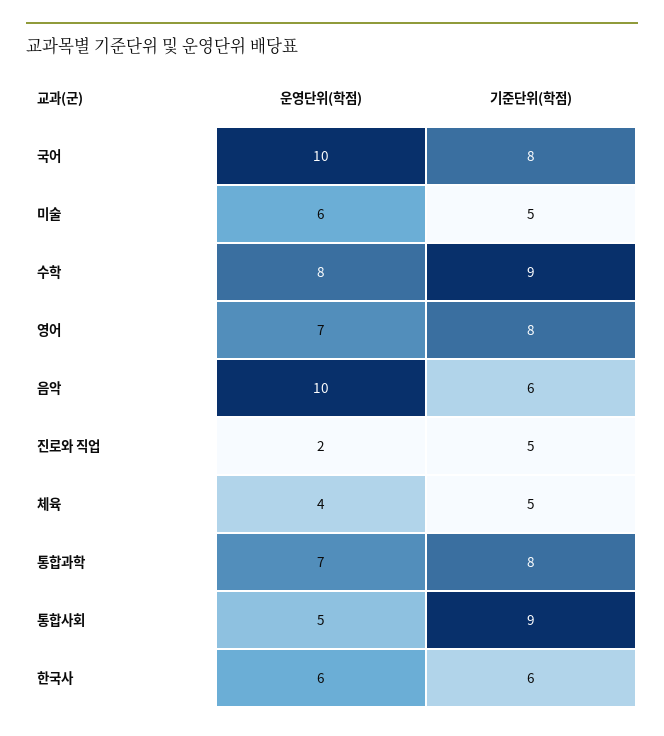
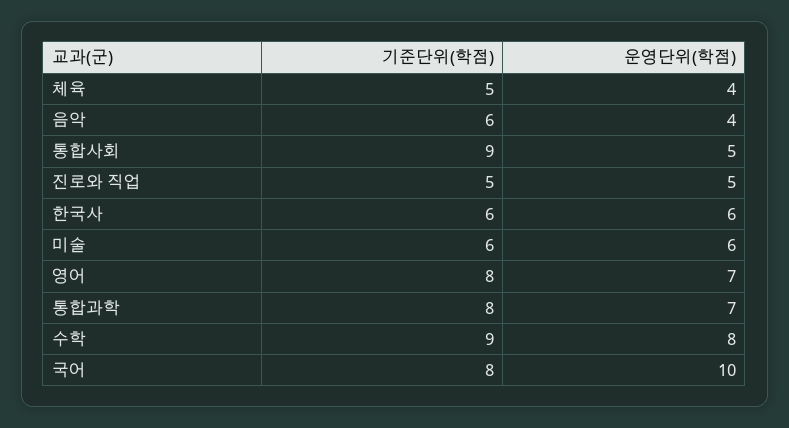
기준단위(학점), 미술: 5 -> 6
운영단위(학점), 음악: 10 -> 4
운영단위(학점), 진로와 직업: 2 -> 5

